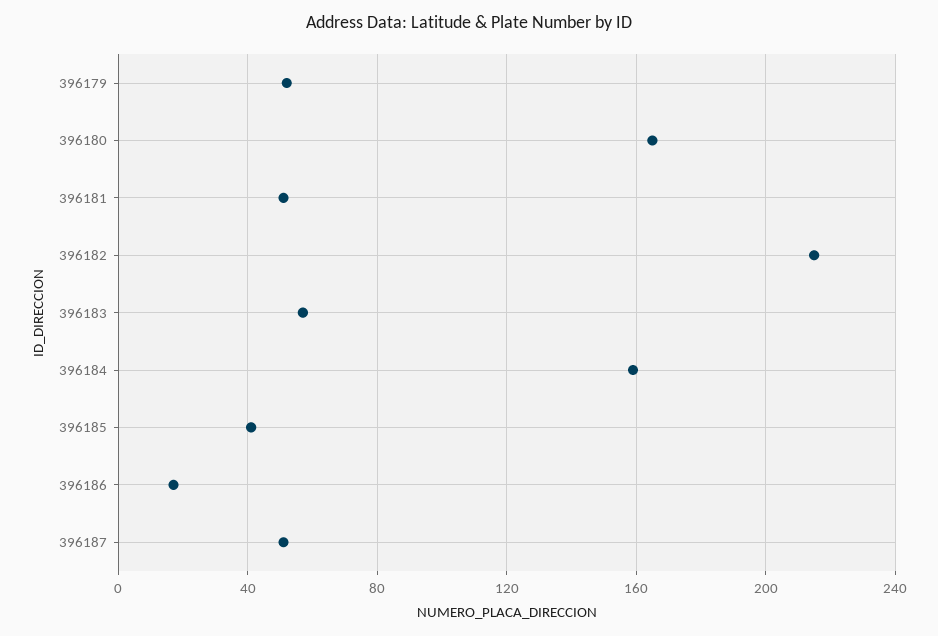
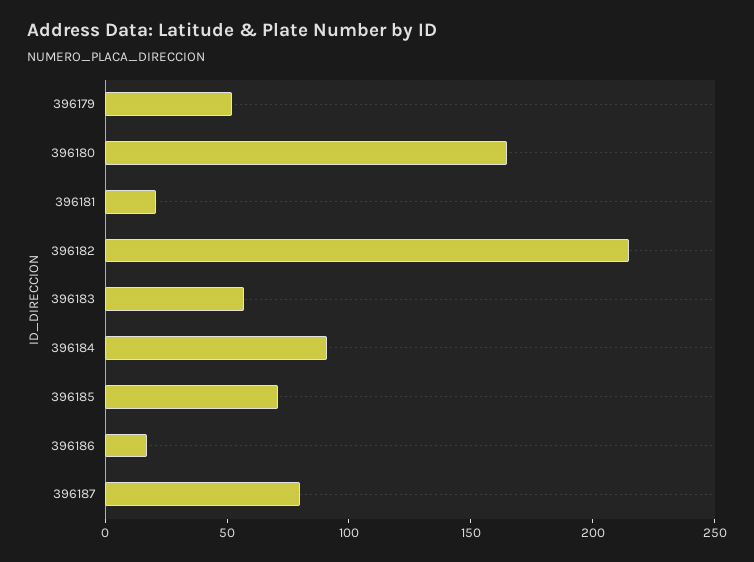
396181: 50 -> 20
396184: 160 -> 90
396185: 40 -> 70
396187: 50 -> 80

